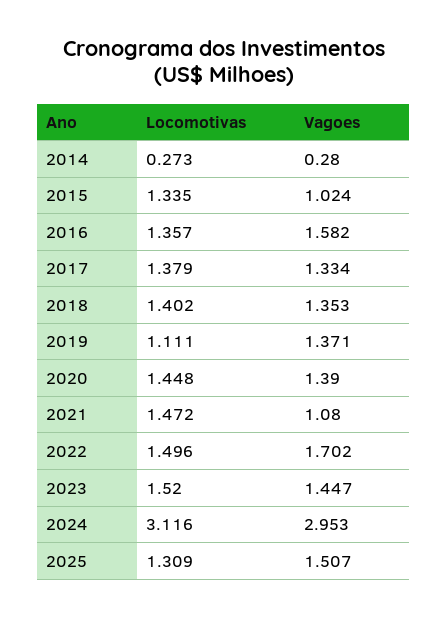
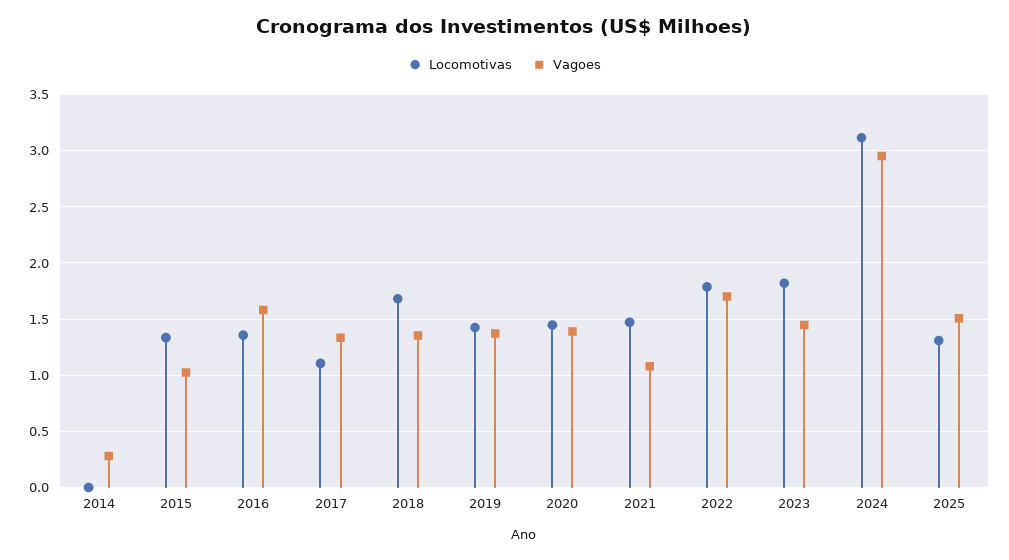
Locomotivas, 2014: 0.273 -> 0
Locomotivas, 2017: 1.379 -> 1.1
Locomotivas, 2018: 1.402 -> 1.7
Locomotivas, 2019: 1.111 -> 1.4
Locomotivas, 2022: 1.496 -> 1.8
Locomotivas, 2023: 1.52 -> 1.8

